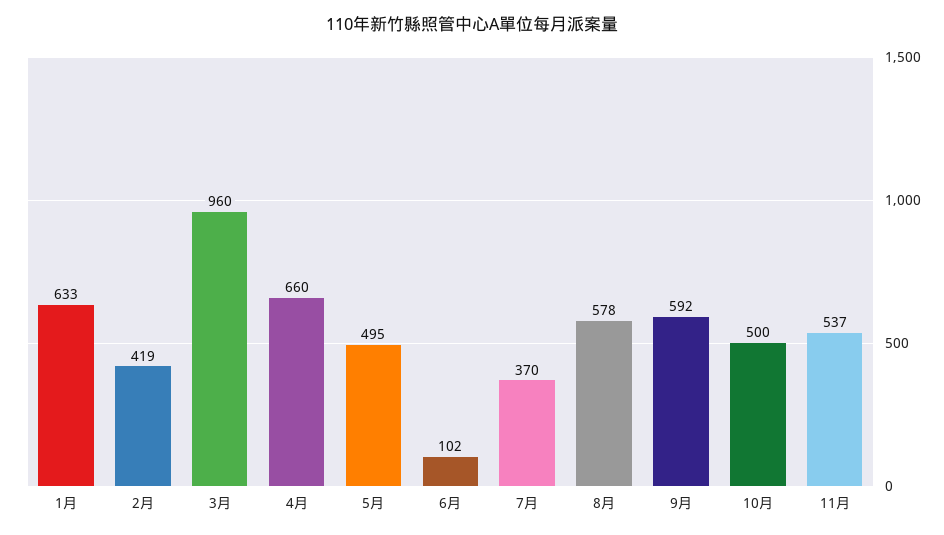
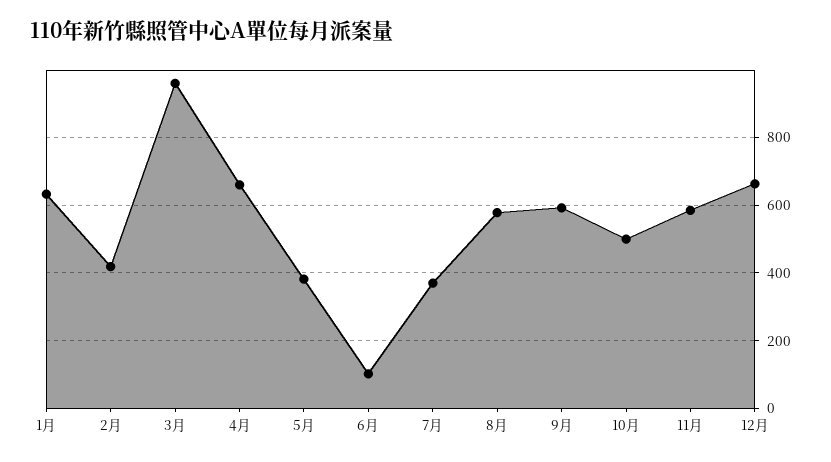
5月: 495 -> 380
11月: 537 -> 580
12月: none -> 660

